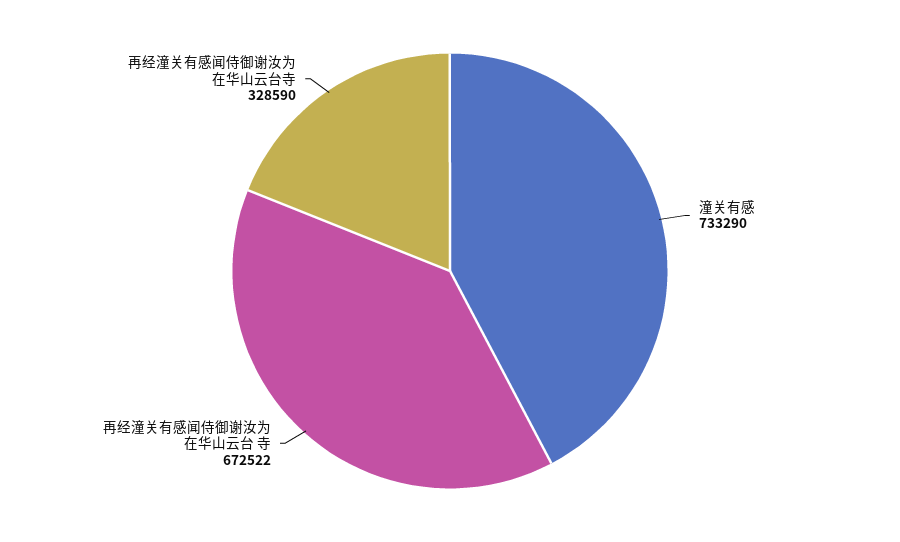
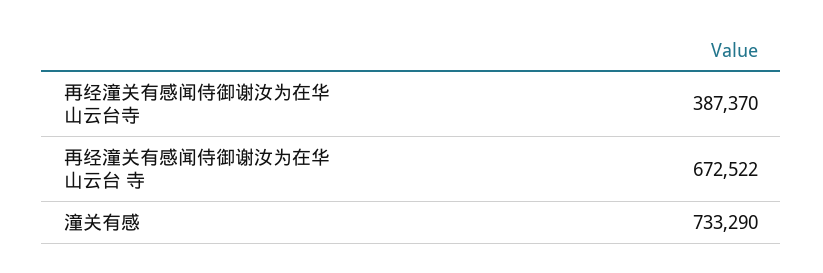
再经潼关有感闻侍御谢汝为在华山云台寺: 328590 -> 387370

